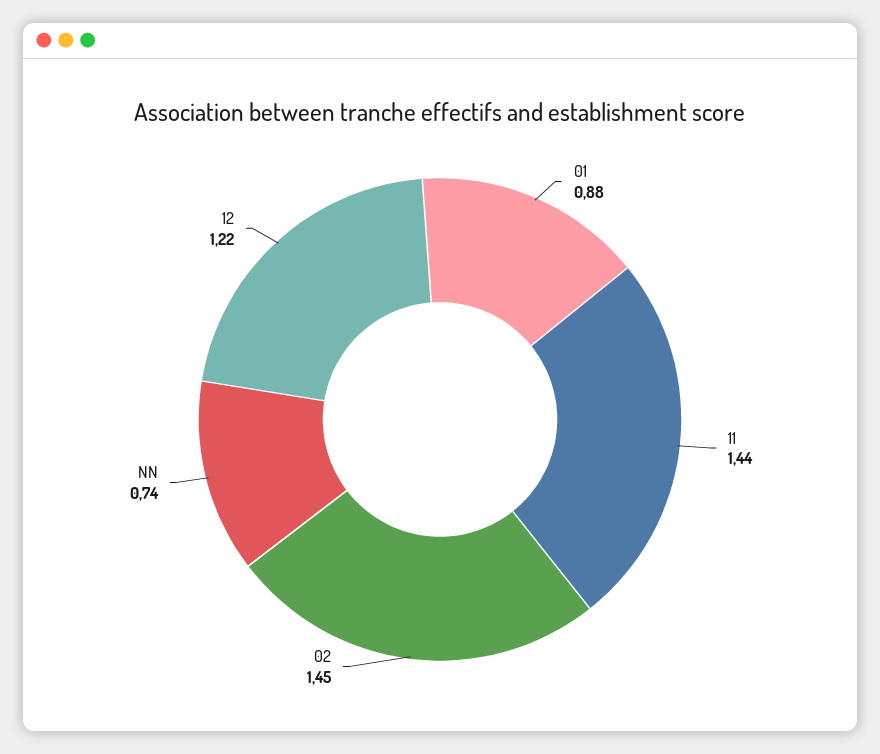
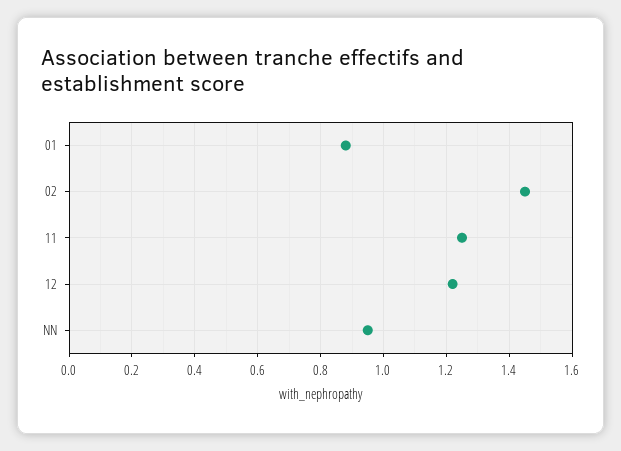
11: 1.44 -> 1.25
NN: 0.74 -> 0.95

